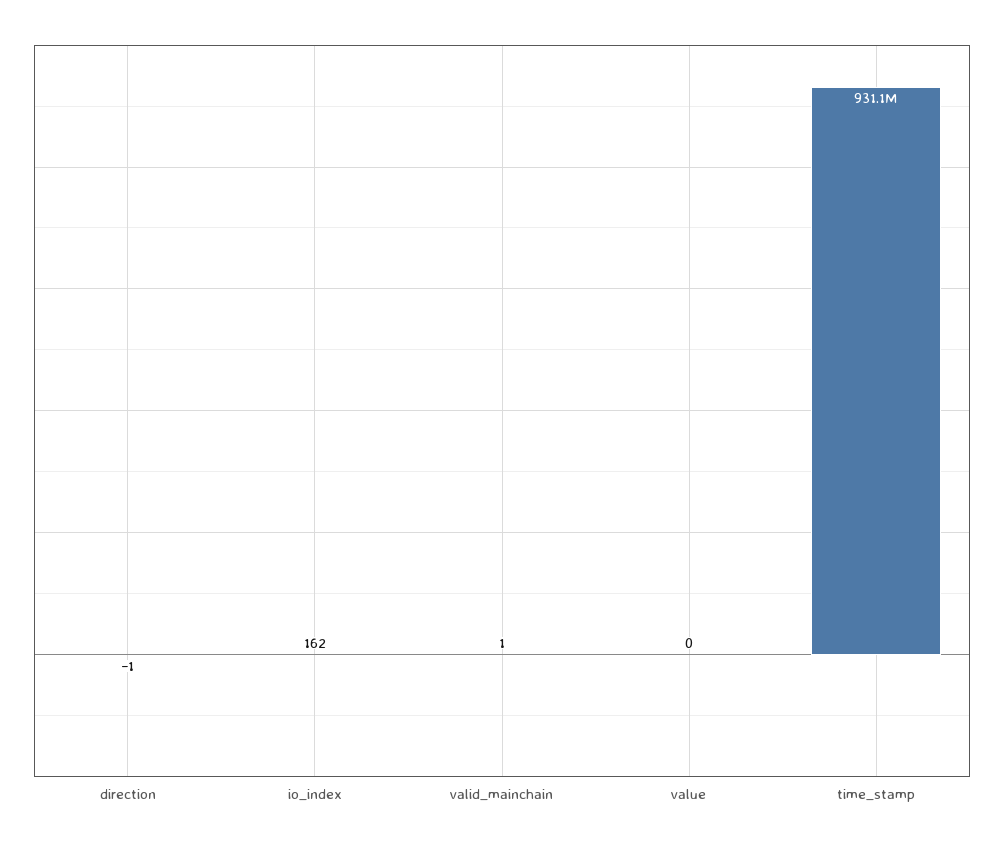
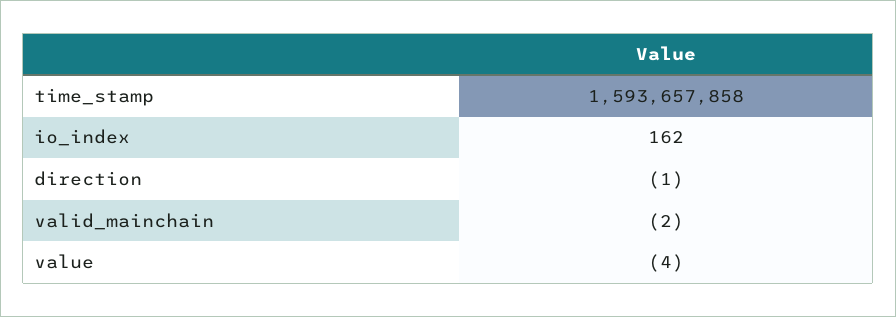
valid_mainchain: 1 -> -2
value: 0 -> -4
time_stamp: 931100000 -> 1593657858

